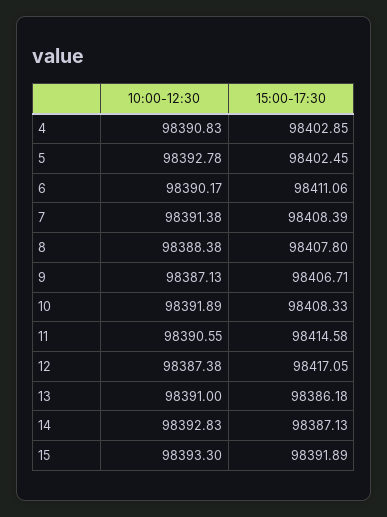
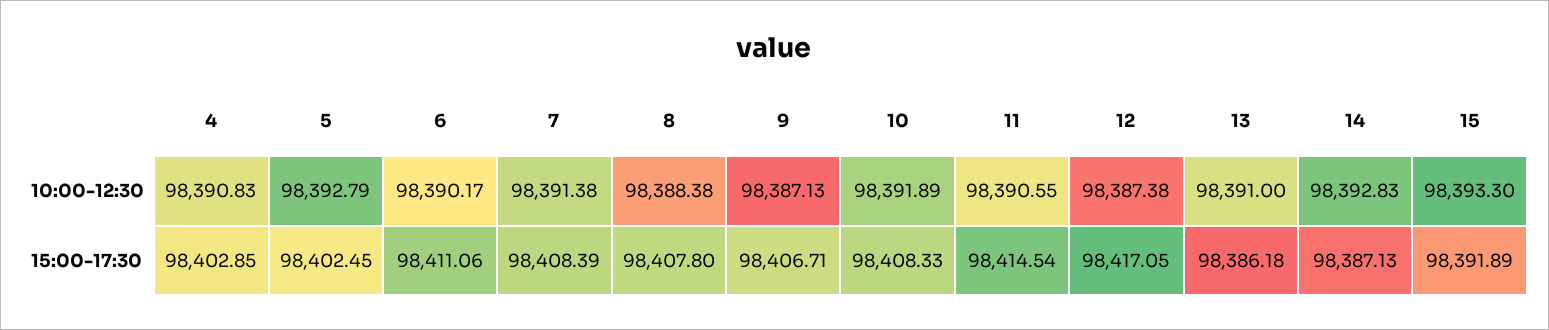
10:00-12:30, 5: 98392.78 -> 98392.79
15:00-17:30, 11: 98414.58 -> 98414.54

